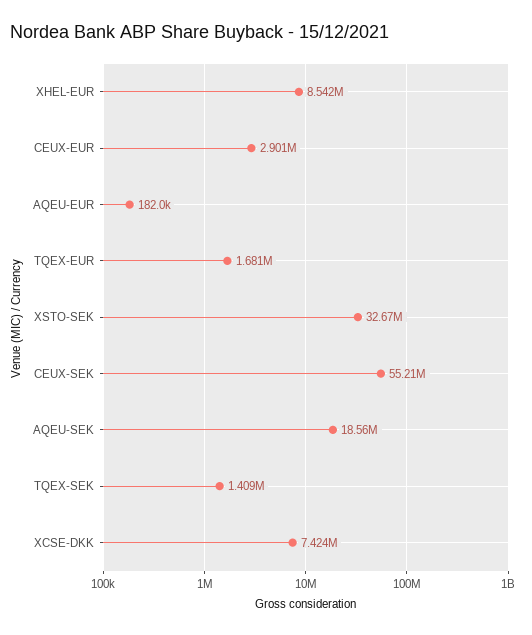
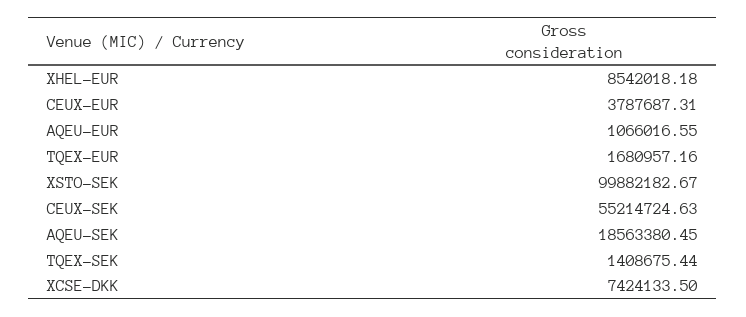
CEUX-EUR: 2901000 -> 3787687.31
AQEU-EUR: 182000 -> 1066016.55
XSTO-SEK: 32670000 -> 99882182.67

